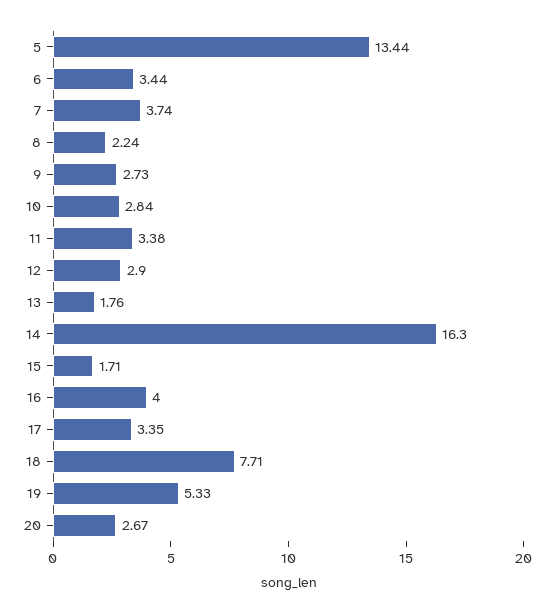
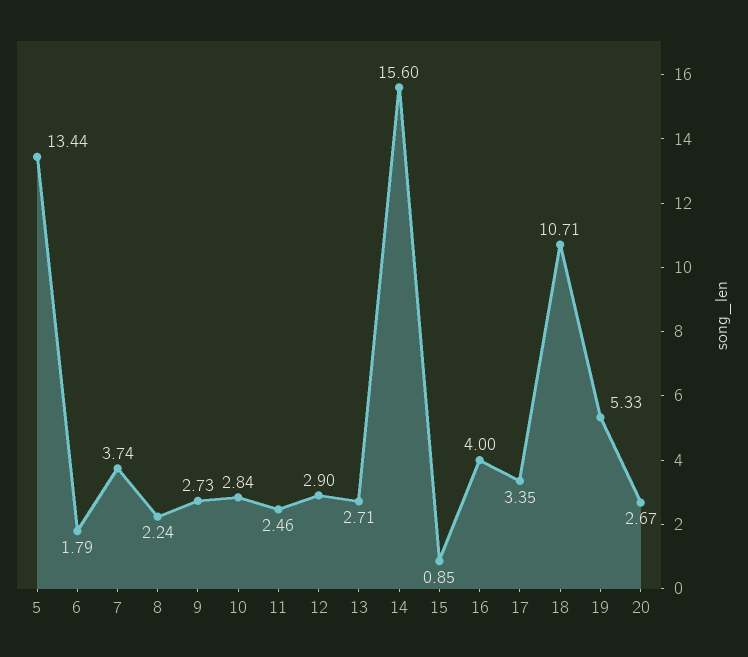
6: 3.44 -> 1.79
11: 3.38 -> 2.46
13: 1.76 -> 2.71
14: 16.3 -> 15.6
15: 1.71 -> 0.85
18: 7.71 -> 10.71

